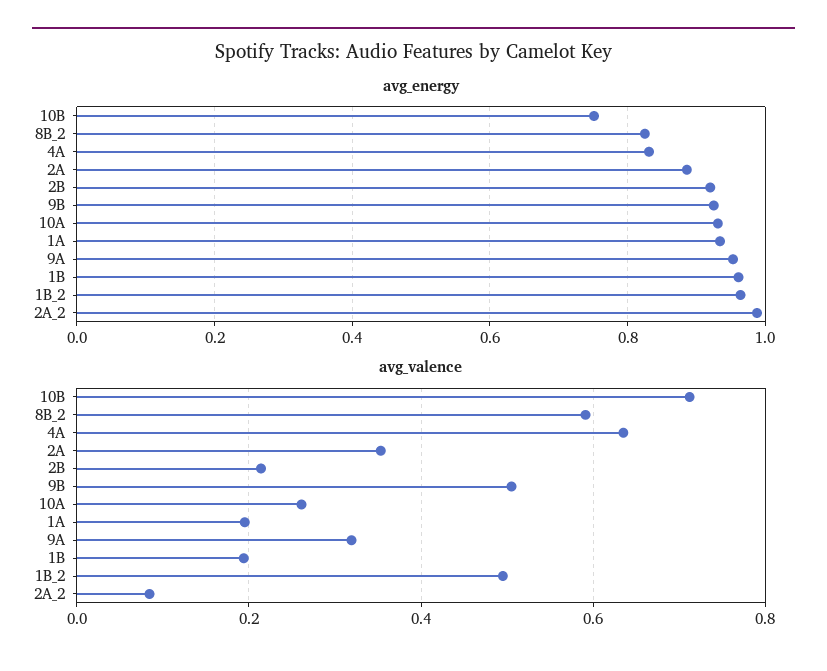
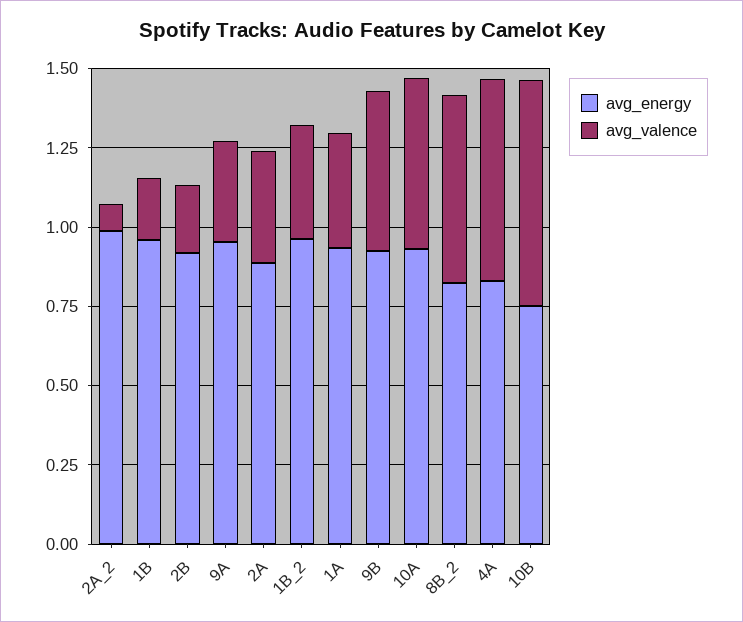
avg_valence, 10A: 0.26 -> 0.55
avg_valence, 1A: 0.2 -> 0.35
avg_valence, 1B_2: 0.5 -> 0.35

